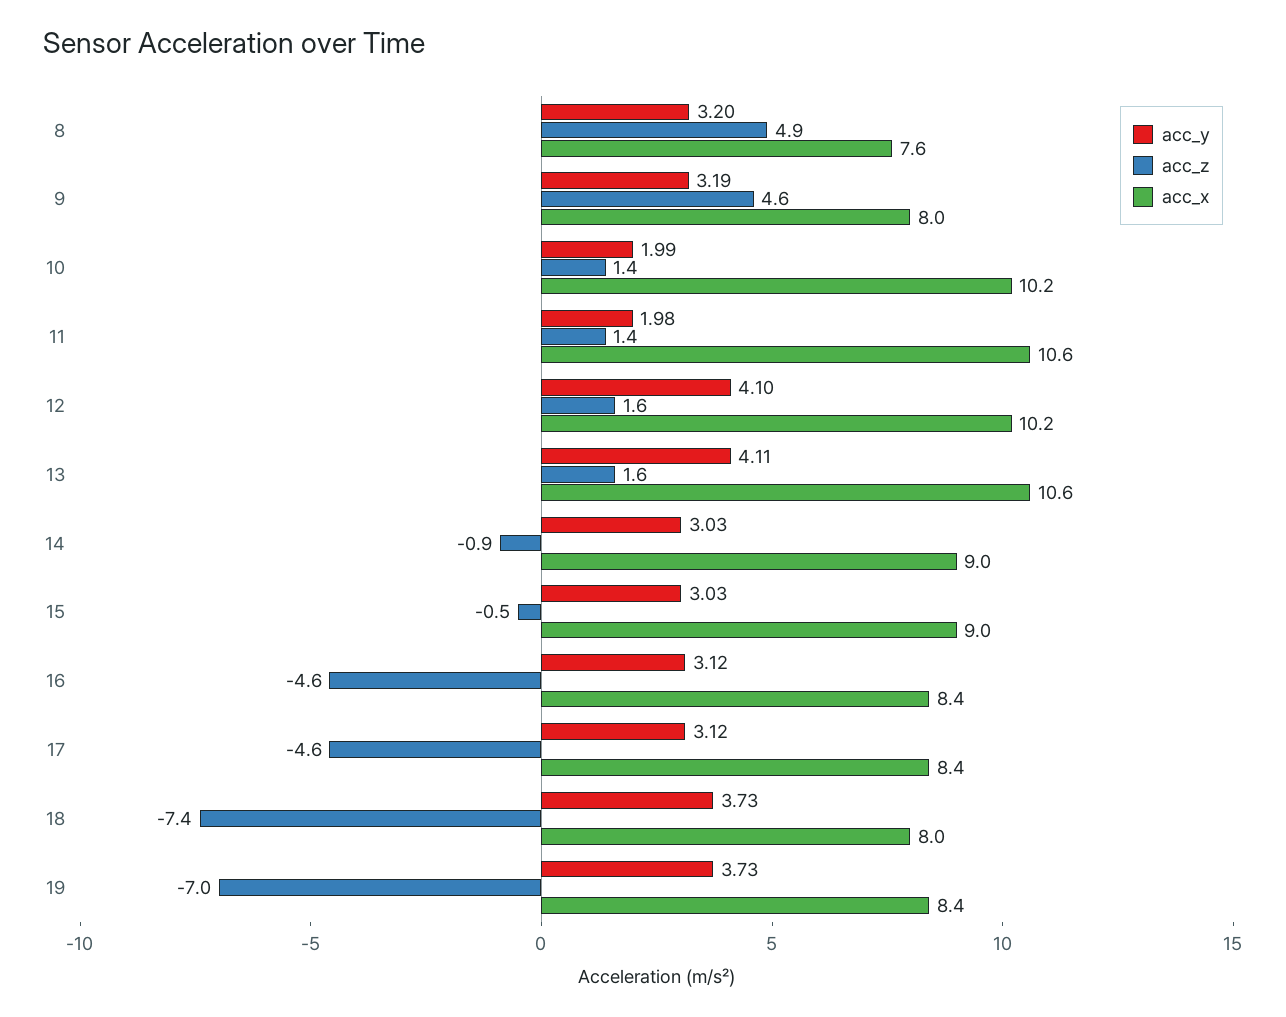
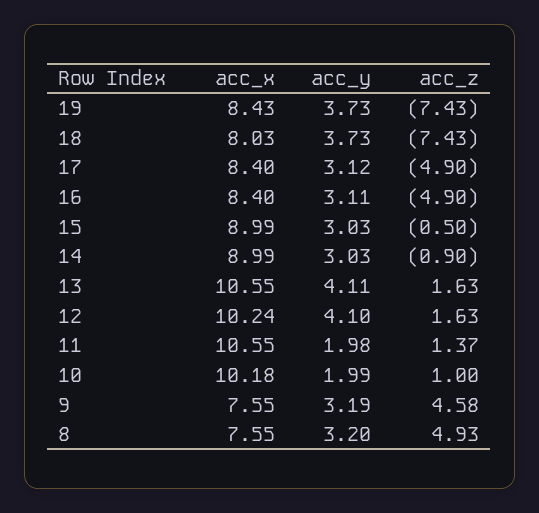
acc_x, 9: 8 -> 7.55
acc_z, 10: 1.4 -> 1
acc_y, 16: 3.12 -> 3.11
acc_z, 16: -4.6 -> -4.9
acc_z, 17: -4.6 -> -4.9
acc_z, 19: -7 -> -7.43

